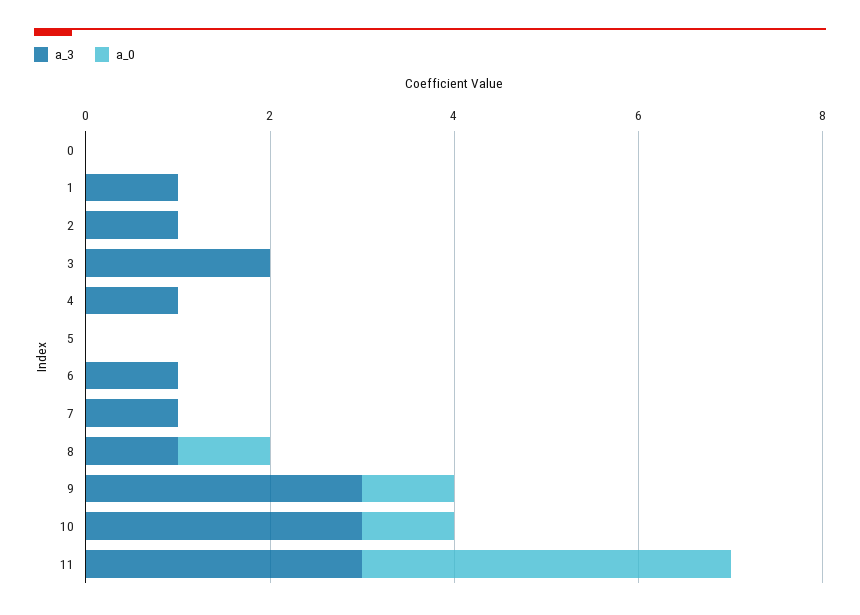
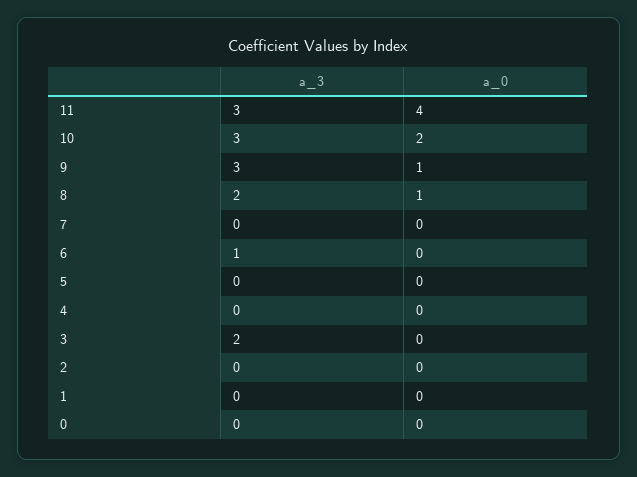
a_3, 1: 1 -> 0
a_3, 2: 1 -> 0
a_3, 4: 1 -> 0
a_3, 7: 1 -> 0
a_3, 8: 1 -> 2
a_0, 10: 1 -> 2

